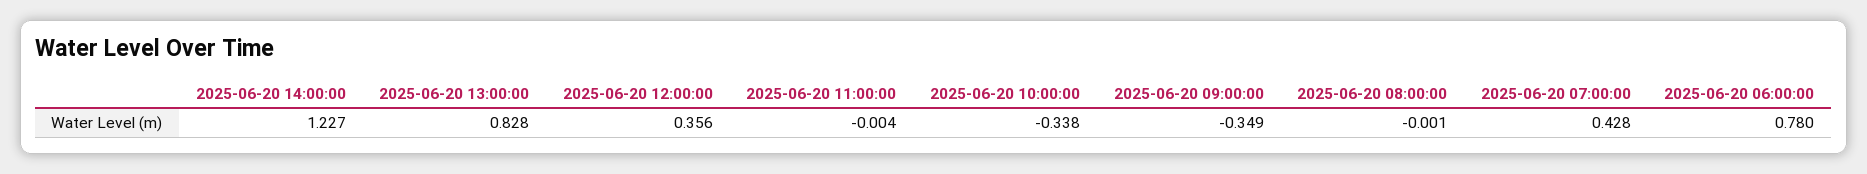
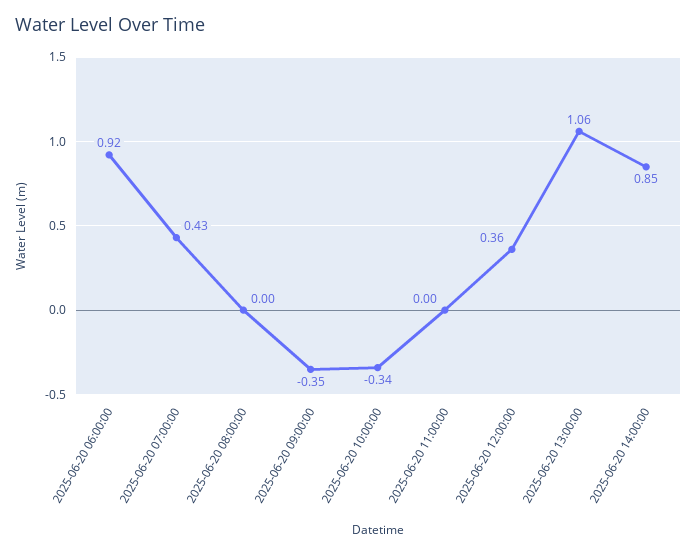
2025-06-20 14:00:00: 1.227 -> 0.85
2025-06-20 13:00:00: 0.828 -> 1.06
2025-06-20 06:00:00: 0.78 -> 0.92

